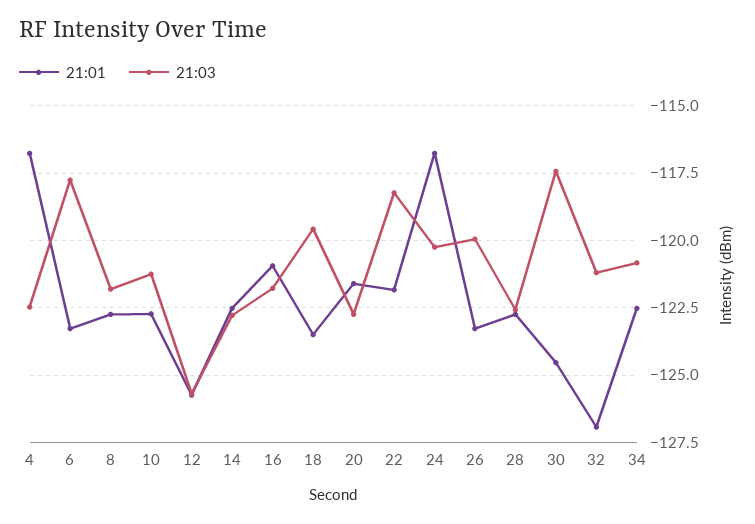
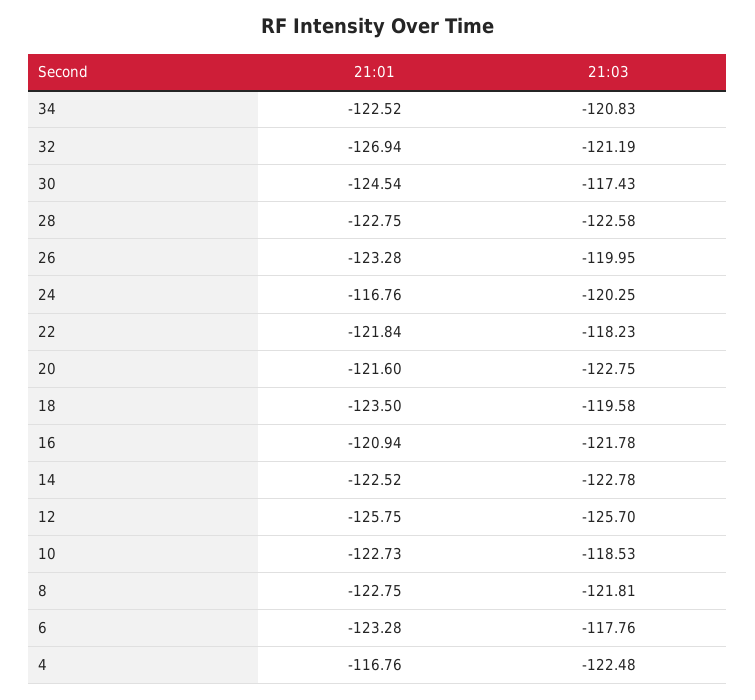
21:03, 10: -121.25 -> -118.53

